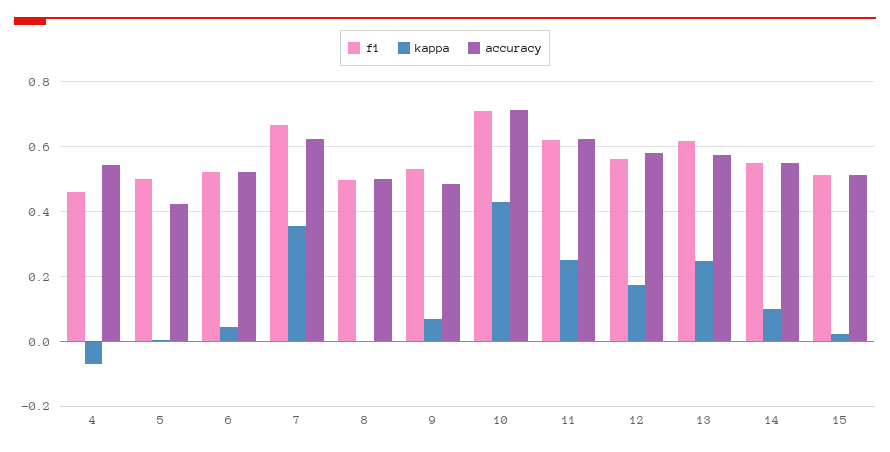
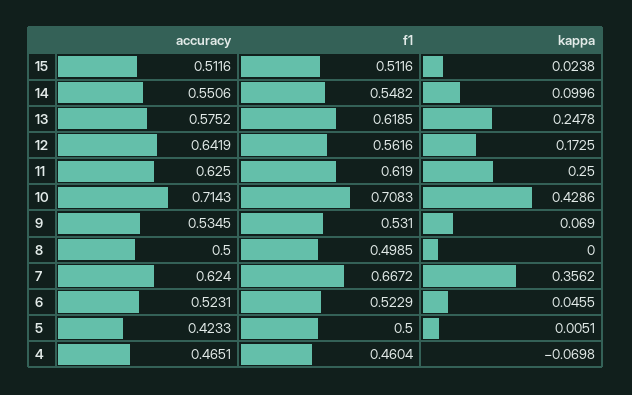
accuracy, 4: 0.54 -> 0.4651
accuracy, 9: 0.48 -> 0.5345
accuracy, 12: 0.58 -> 0.6419

